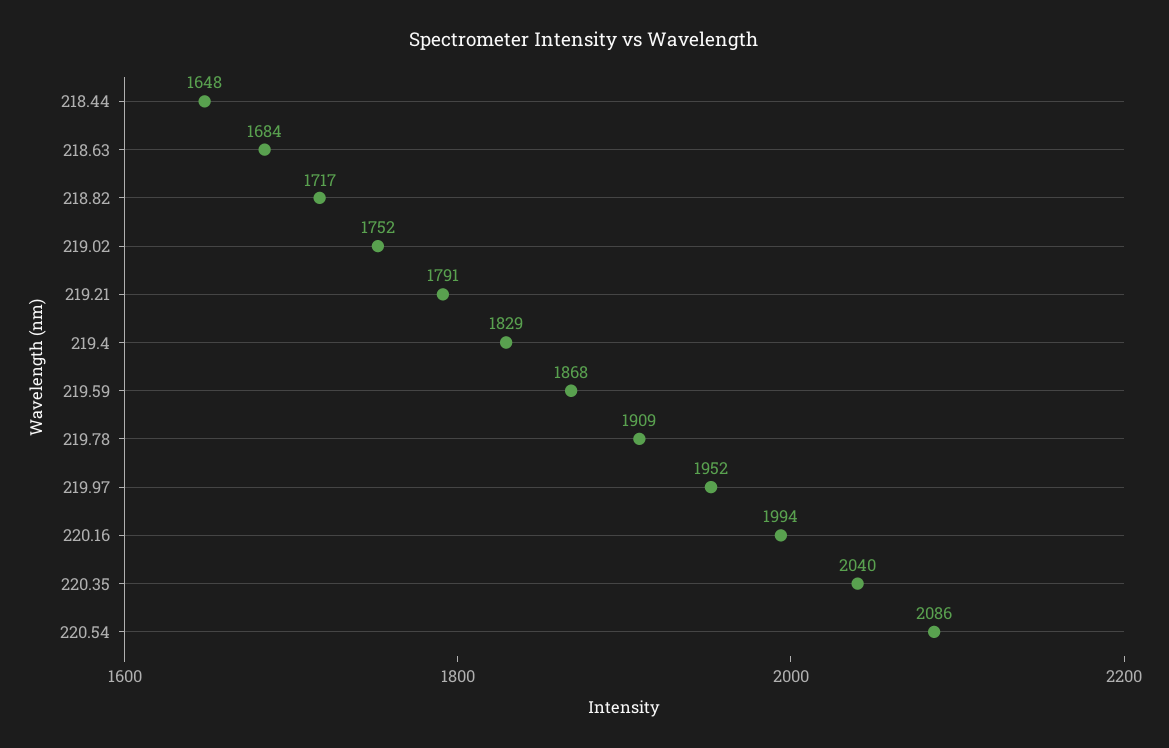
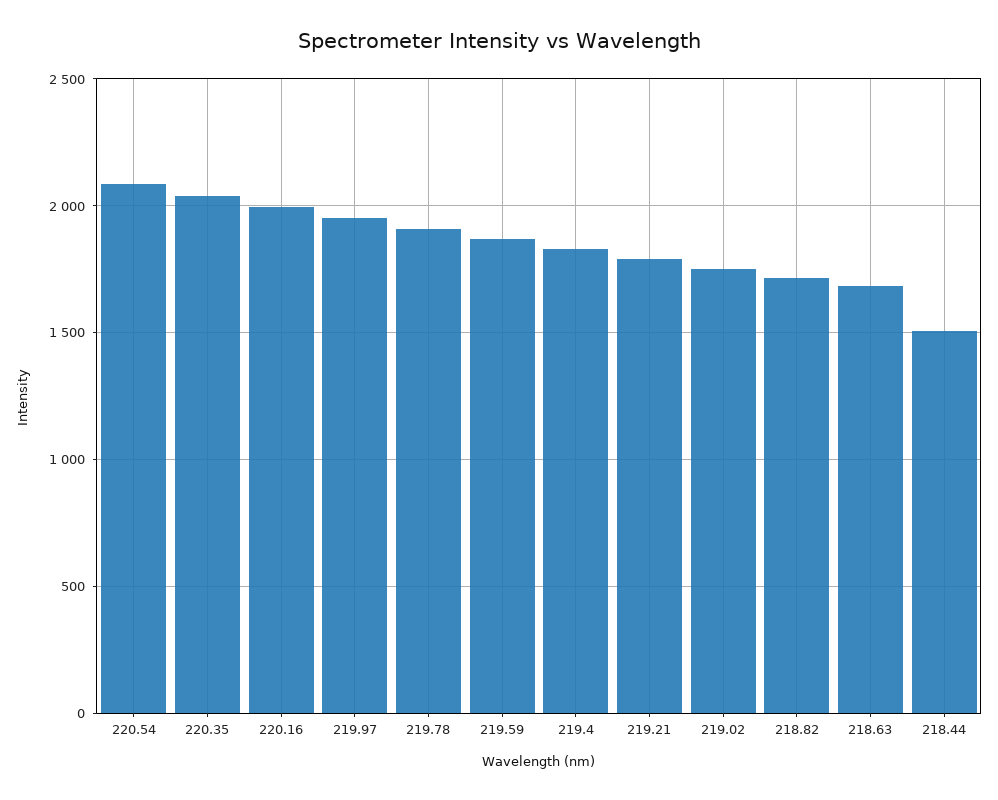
218.44: 1648 -> 1500

